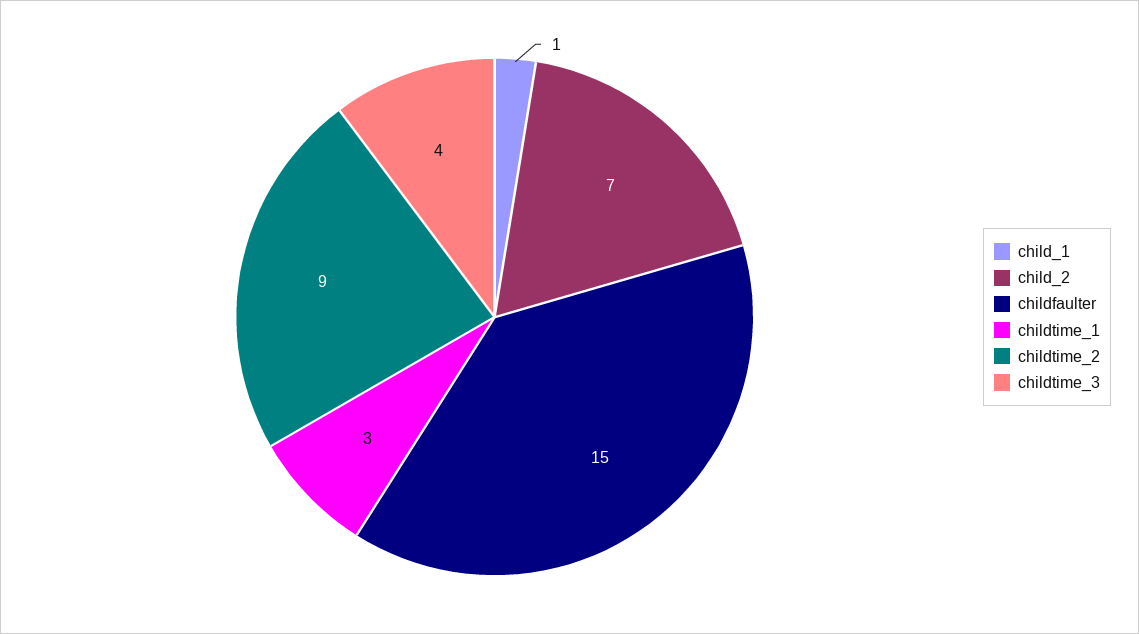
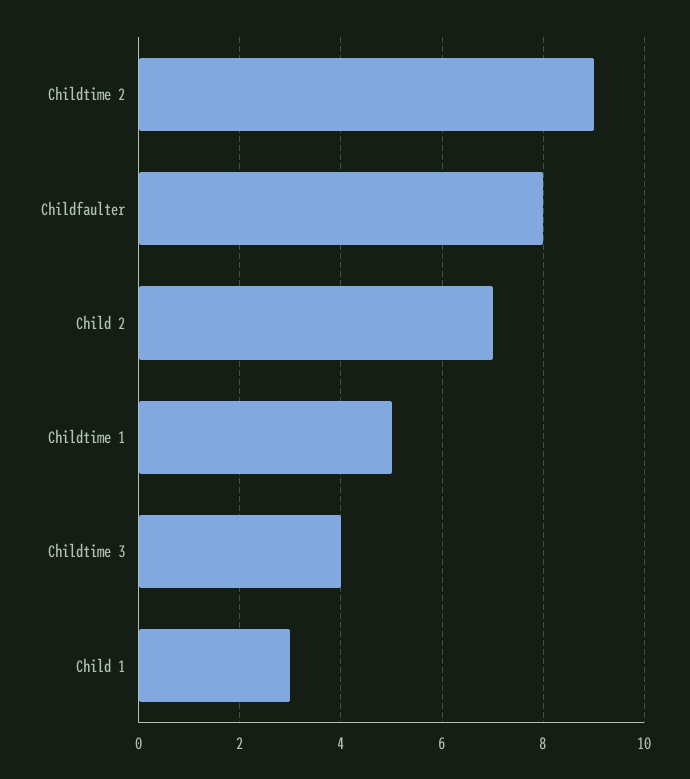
child_1: 1 -> 3
childfaulter: 15 -> 8
childtime_1: 3 -> 5

